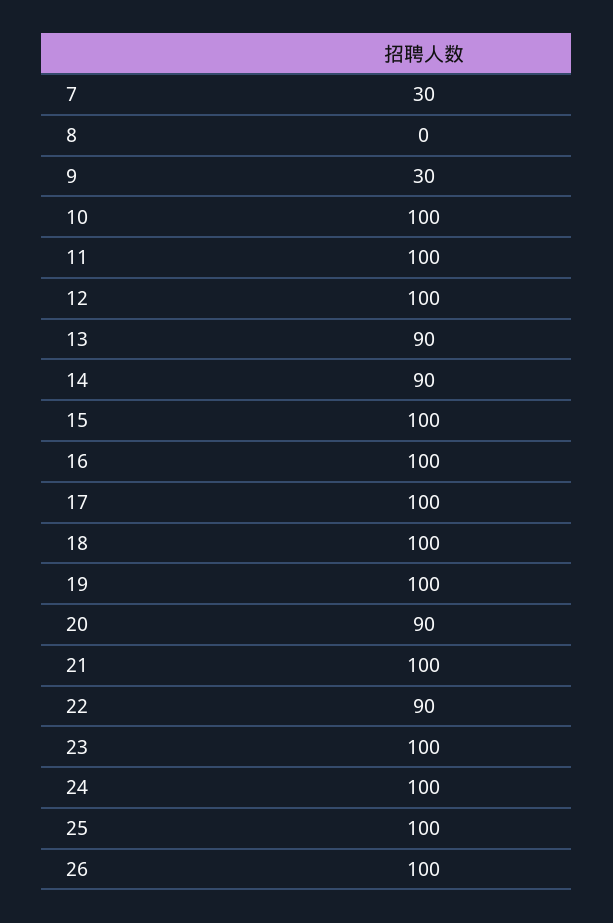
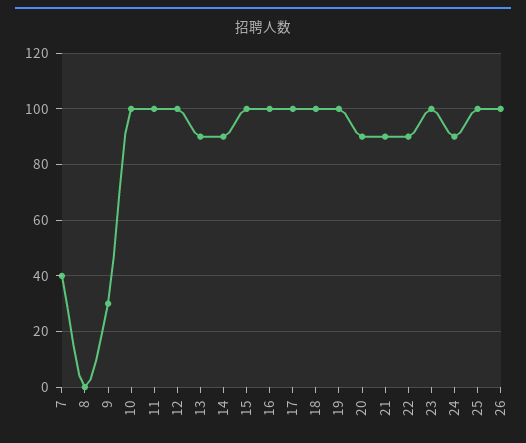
7: 30 -> 40
21: 100 -> 90
24: 100 -> 90

